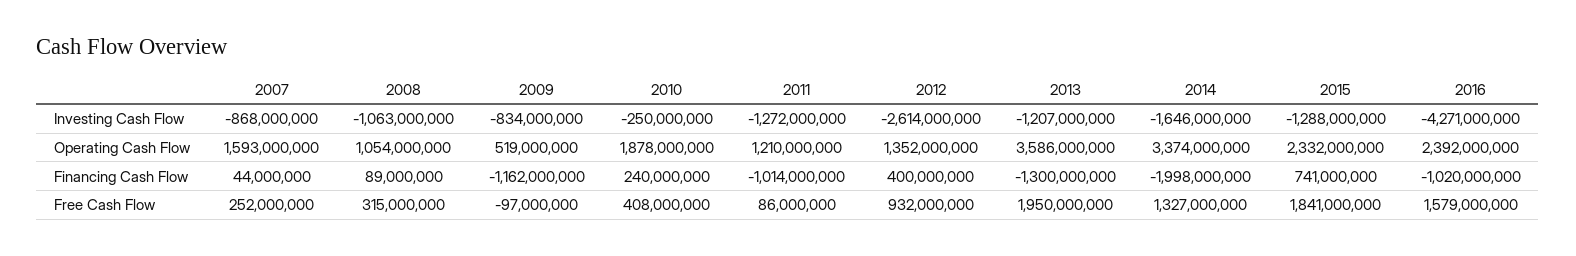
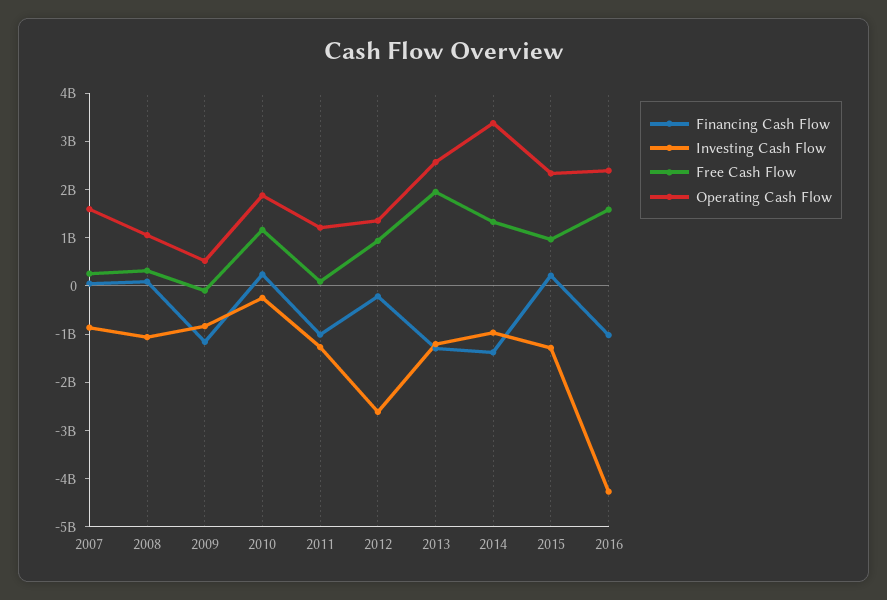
Investing Cash Flow, 2014: -1646000000 -> -1000000000
Operating Cash Flow, 2013: 3586000000 -> 2600000000
Financing Cash Flow, 2012: 400000000 -> -200000000
Financing Cash Flow, 2014: -1998000000 -> -1400000000
Financing Cash Flow, 2015: 741000000 -> 200000000
Free Cash Flow, 2010: 408000000 -> 1200000000
Free Cash Flow, 2015: 1841000000 -> 1000000000

